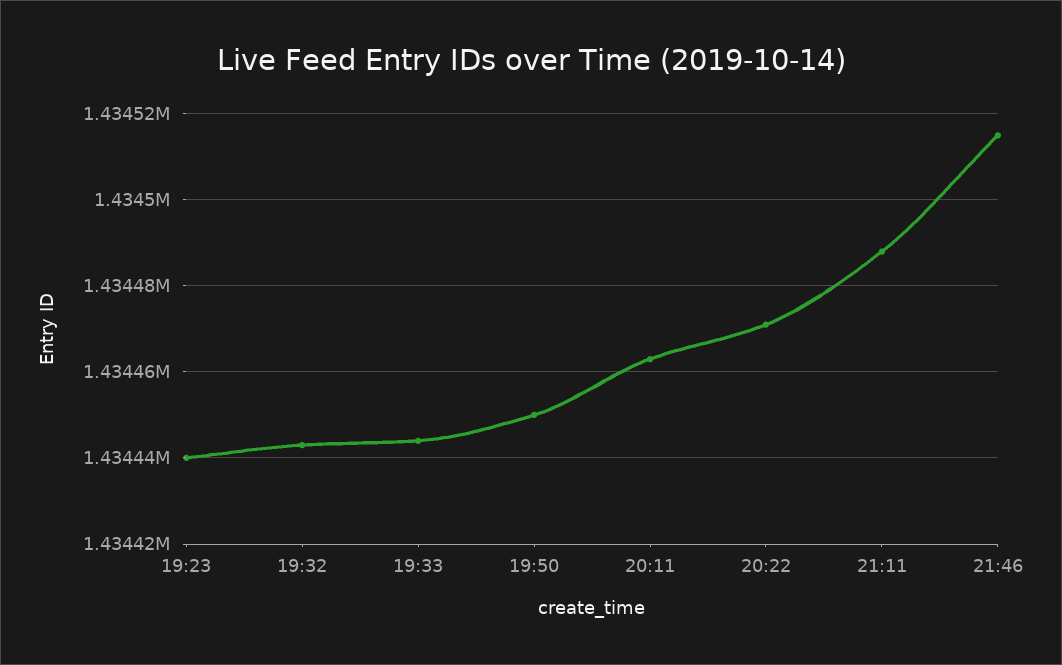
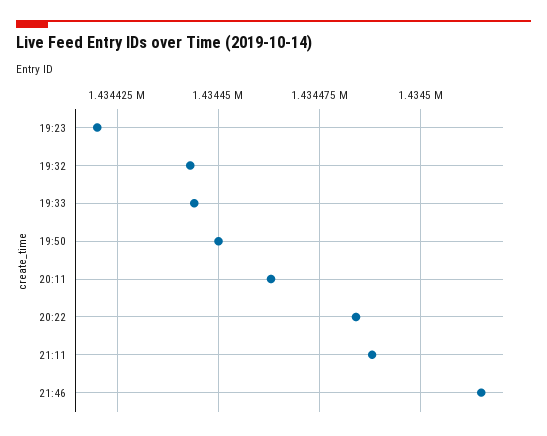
19:23: 1434440 -> 1434420
20:22: 1434470 -> 1434485

